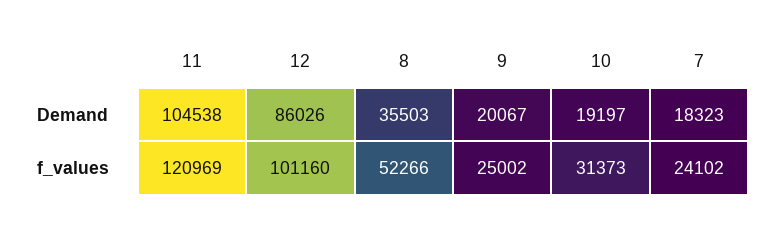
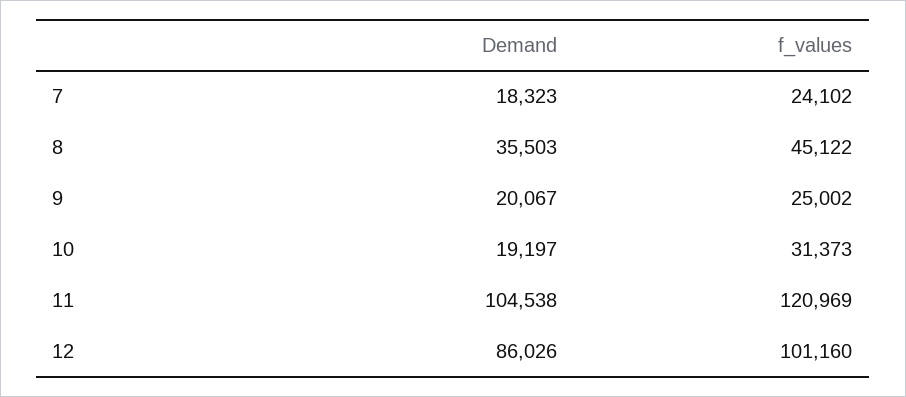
8, f_values: 52266 -> 45122

